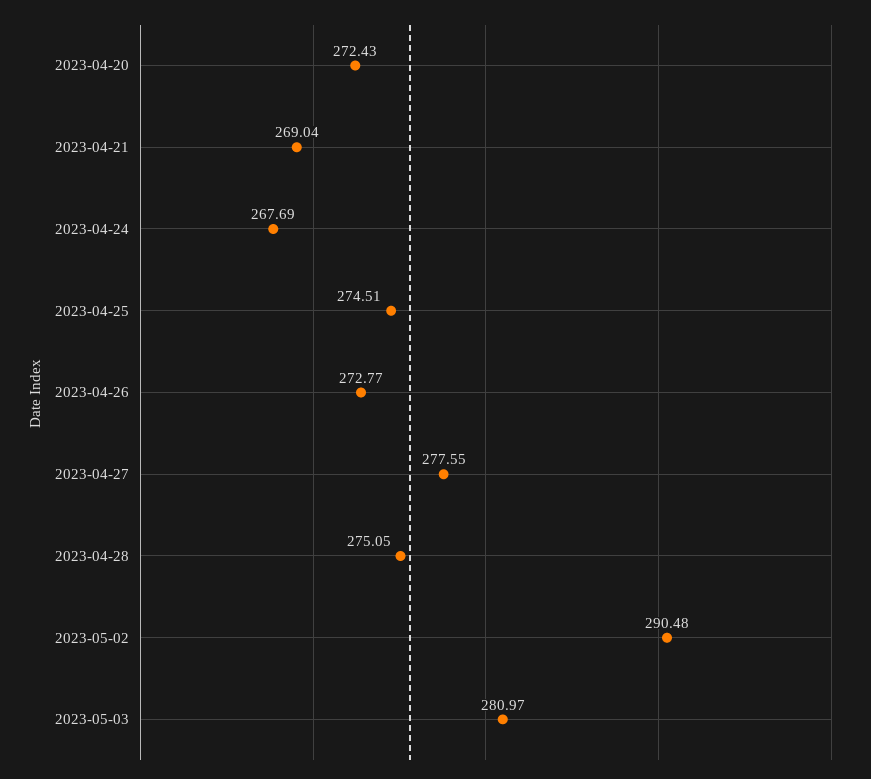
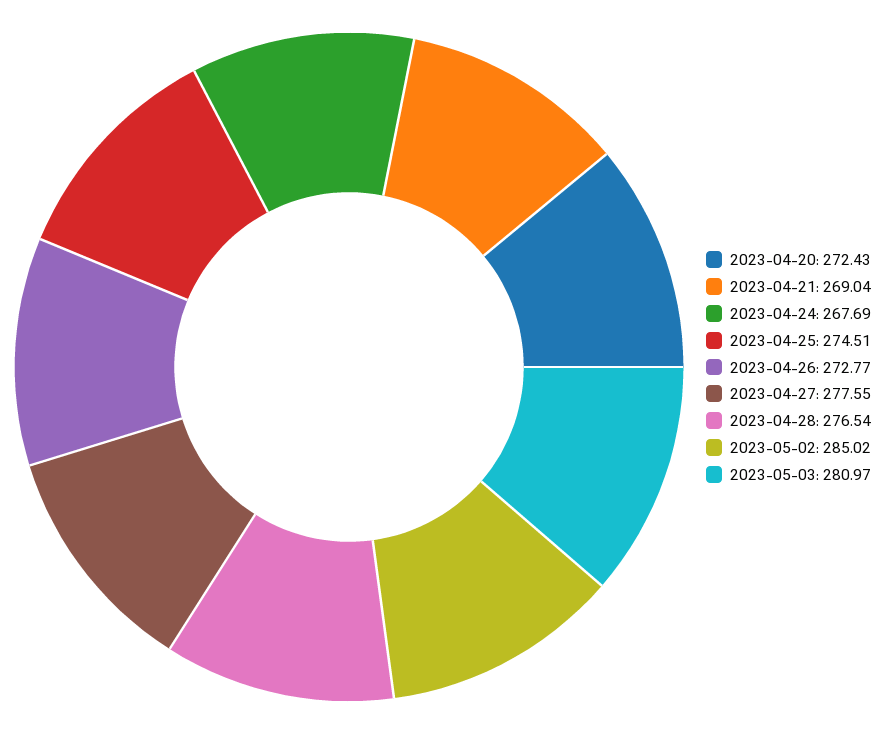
2023-04-28: 275.05 -> 276.54
2023-05-02: 290.48 -> 285.02

